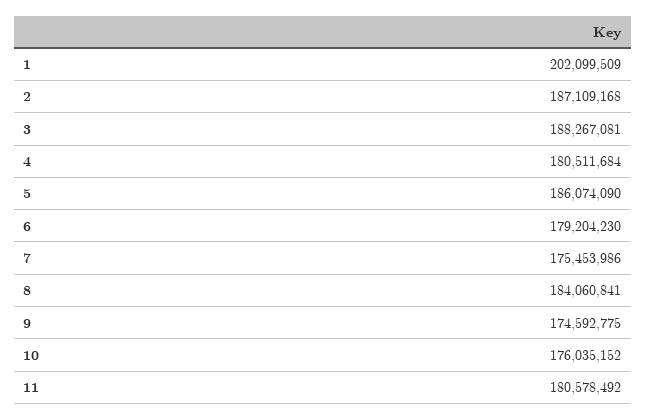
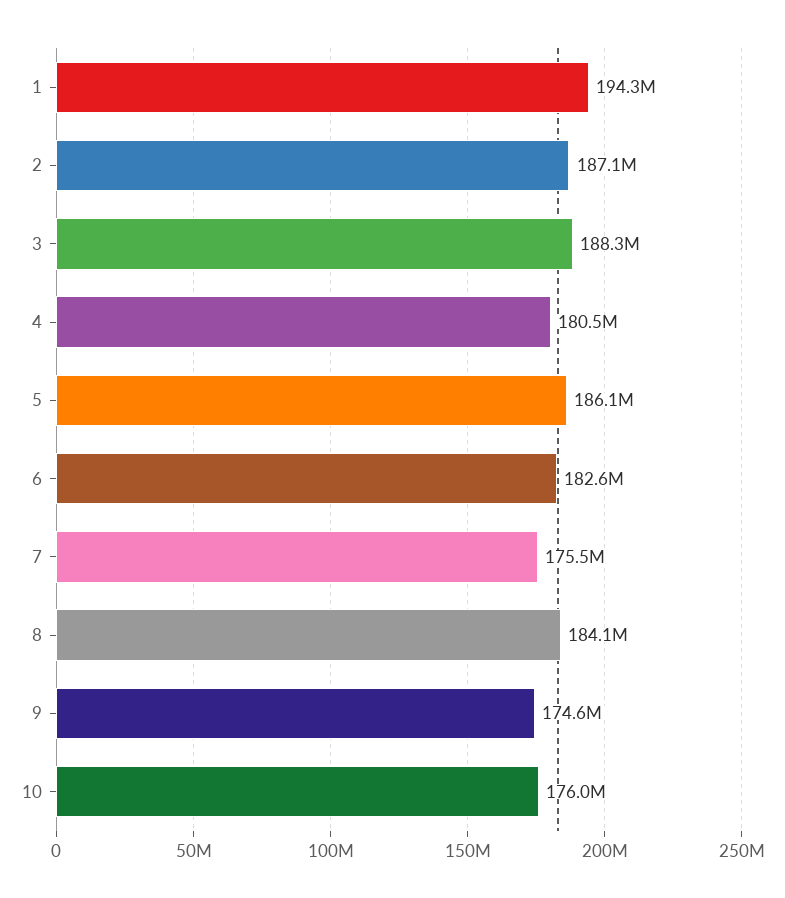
1: 202099509 -> 194300000
6: 179204230 -> 182600000
11: 180578492 -> none

